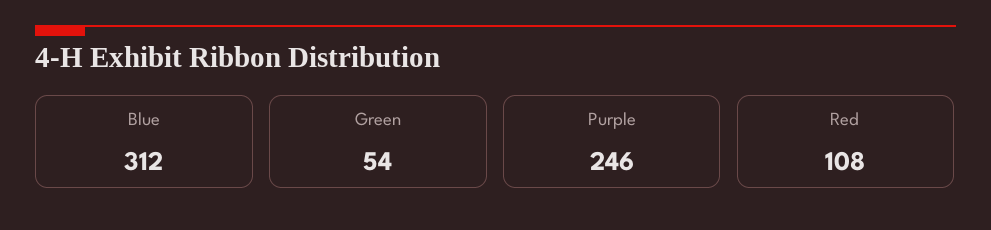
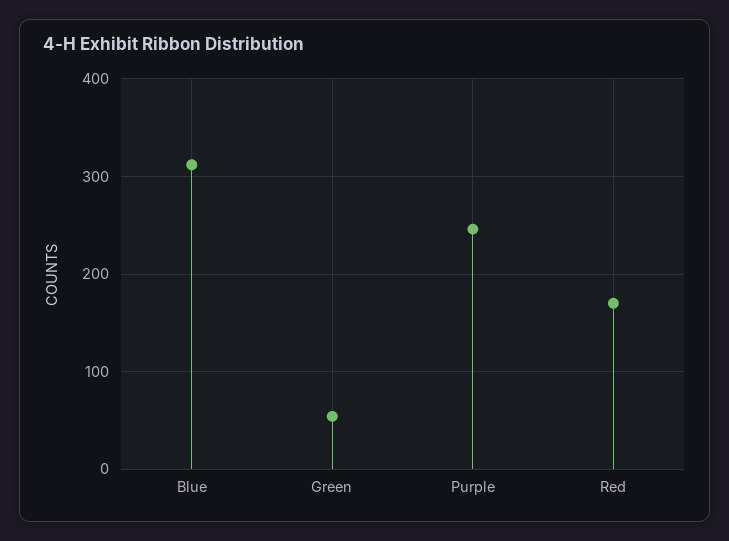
Red: 108 -> 170

